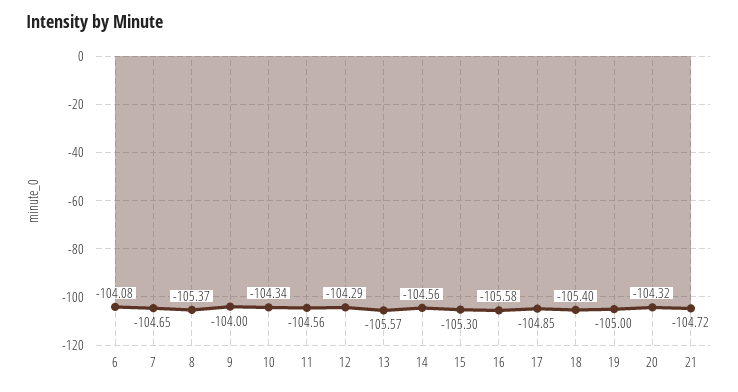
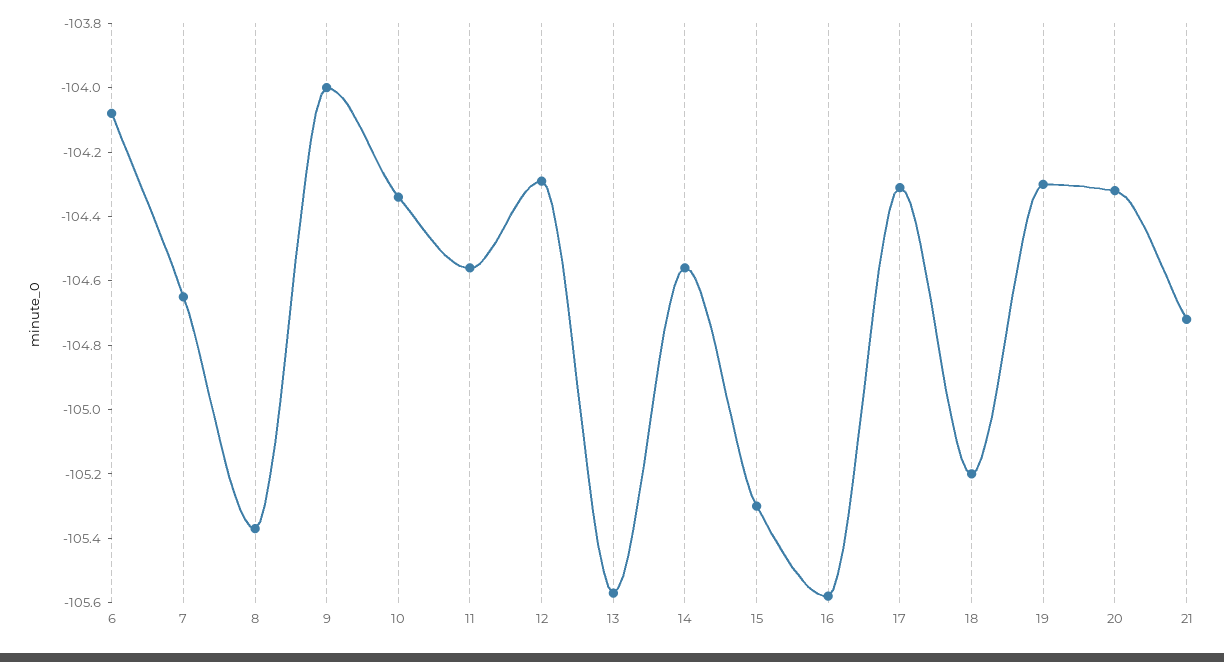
17: -104.85 -> -104.3
18: -105.4 -> -105.2
19: -105 -> -104.3

